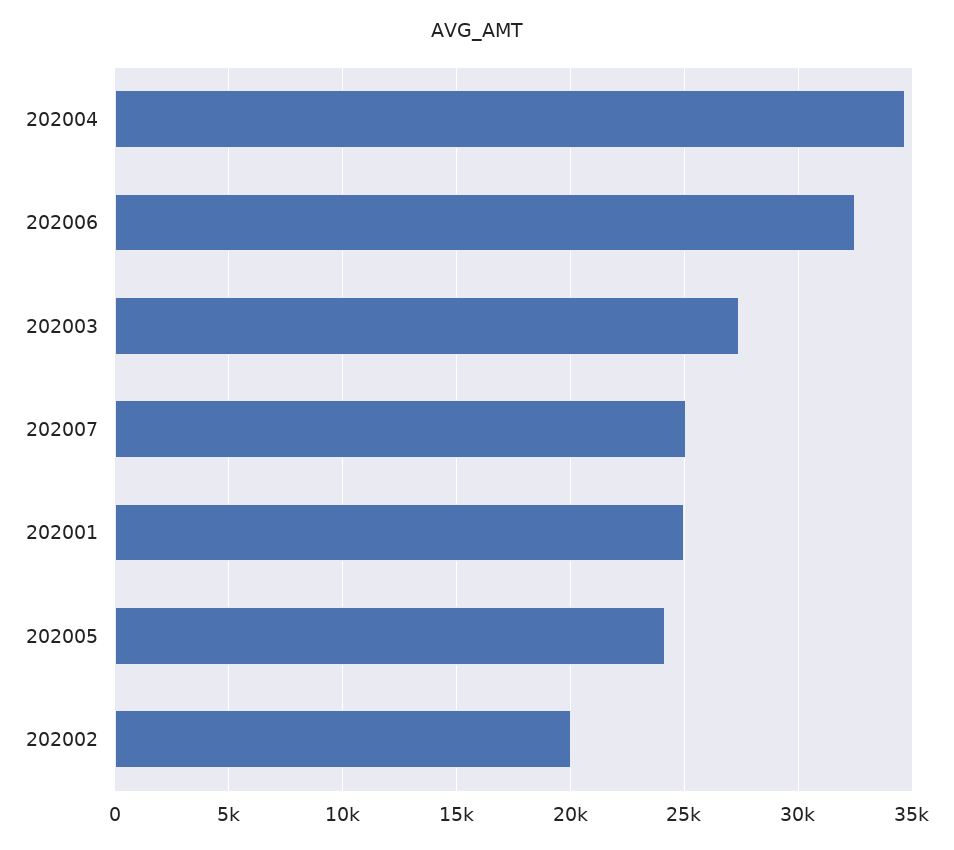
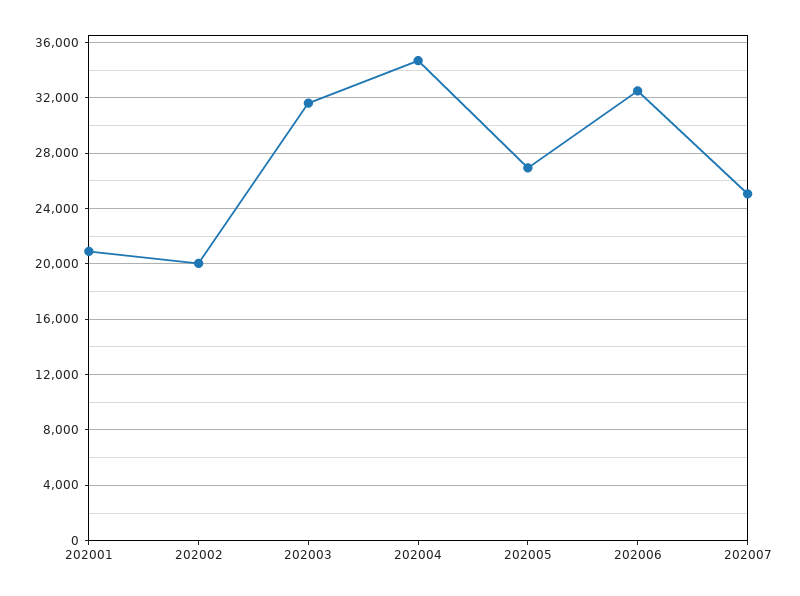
202003: 27500 -> 31500
202001: 25000 -> 21000
202005: 24000 -> 27000

